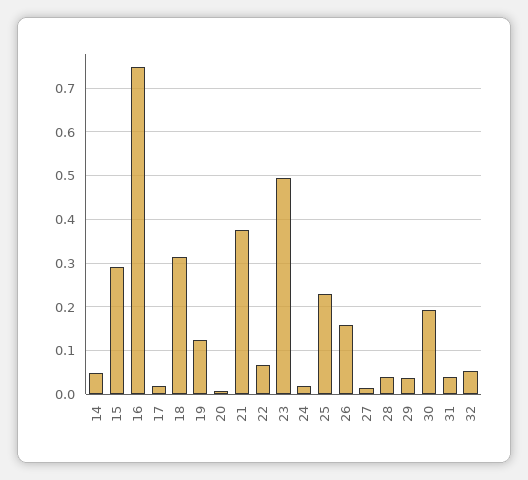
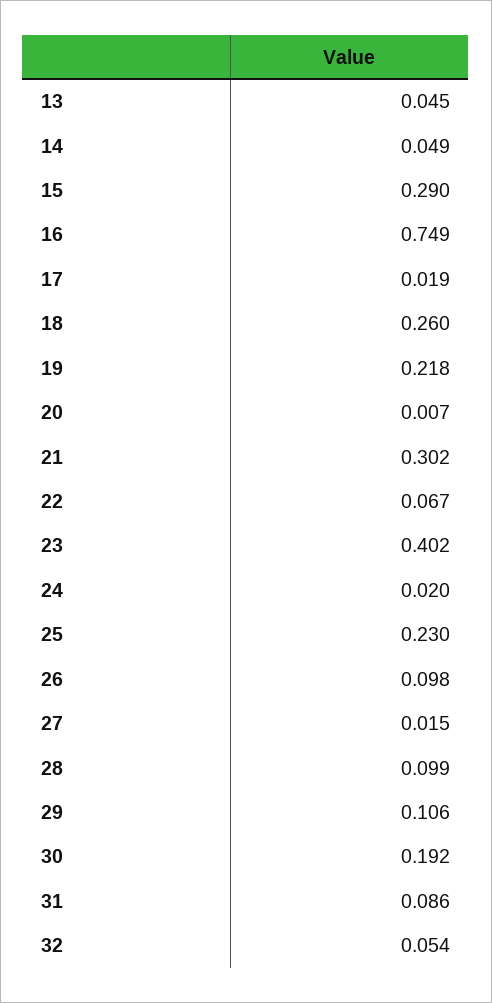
18: 0.32 -> 0.26
19: 0.12 -> 0.218
21: 0.38 -> 0.302
23: 0.5 -> 0.402
26: 0.16 -> 0.098
28: 0.04 -> 0.099
29: 0.04 -> 0.106
31: 0.04 -> 0.086
13: none -> 0.045

